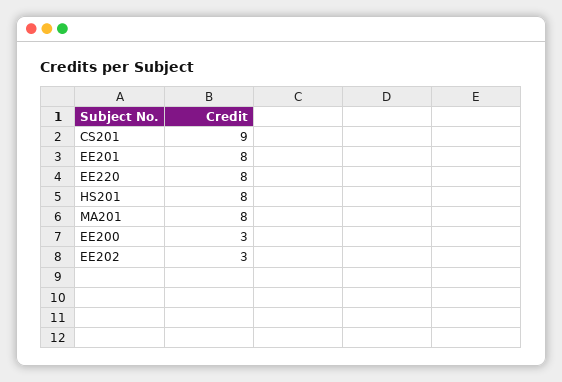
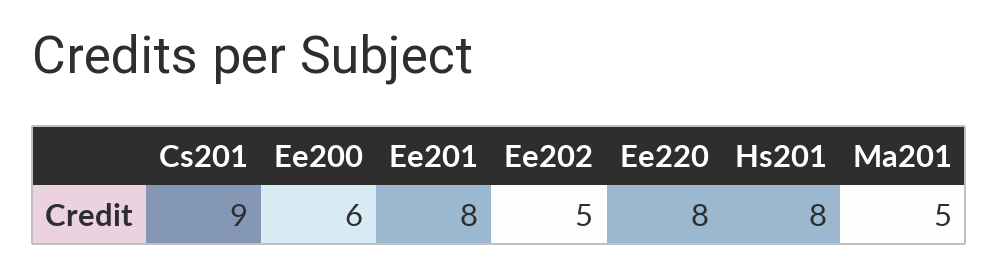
MA201: 8 -> 5
EE200: 3 -> 6
EE202: 3 -> 5

